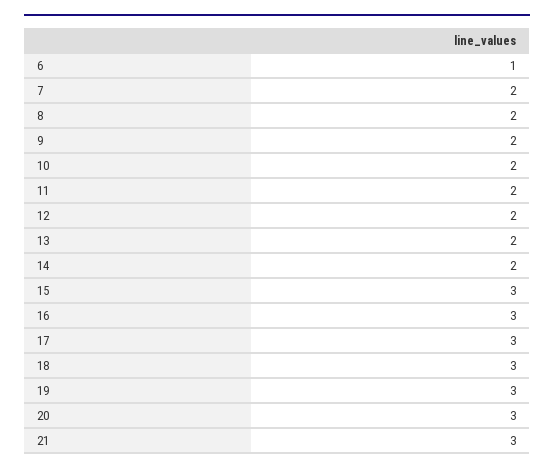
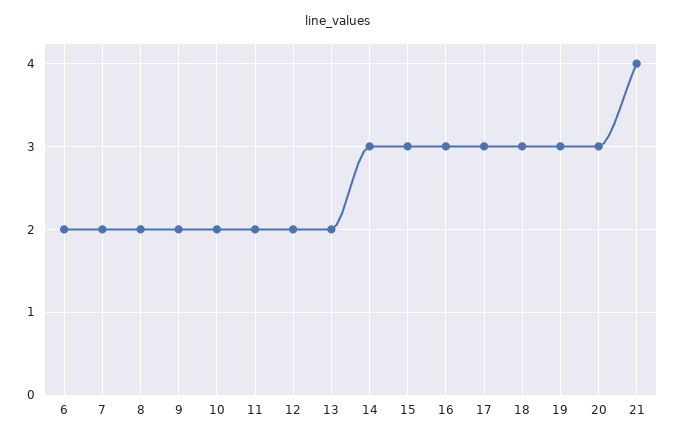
6: 1 -> 2
14: 2 -> 3
21: 3 -> 4

